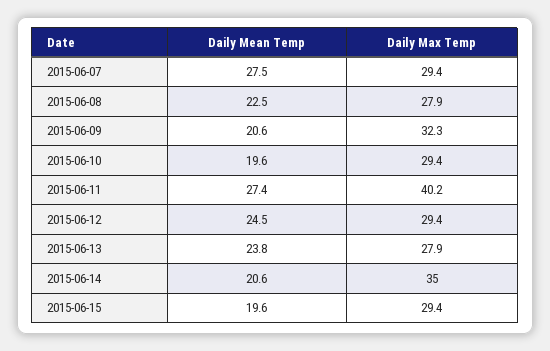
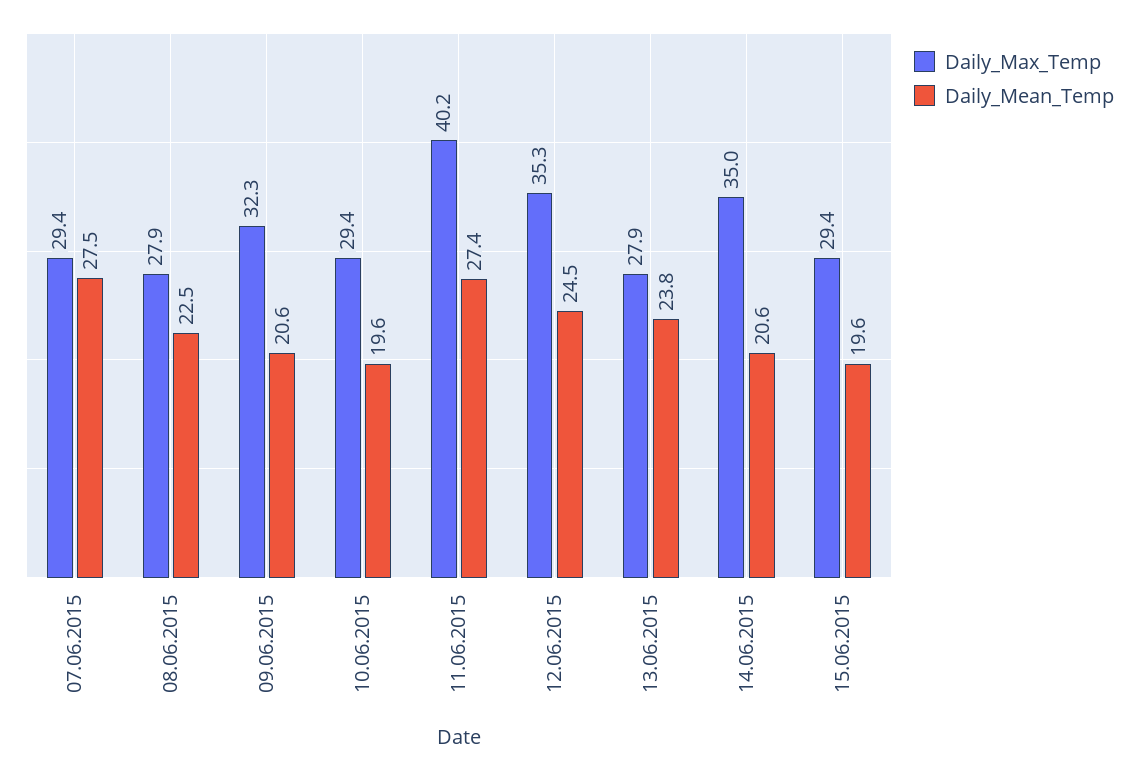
Daily Max Temp, 2015-06-12: 29.4 -> 35.3

